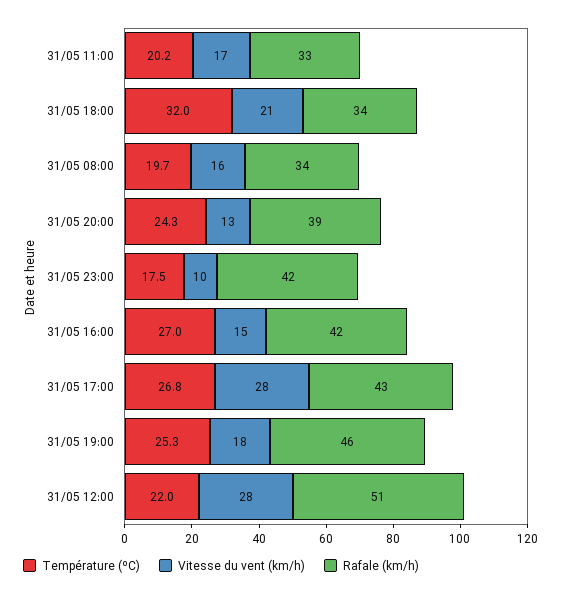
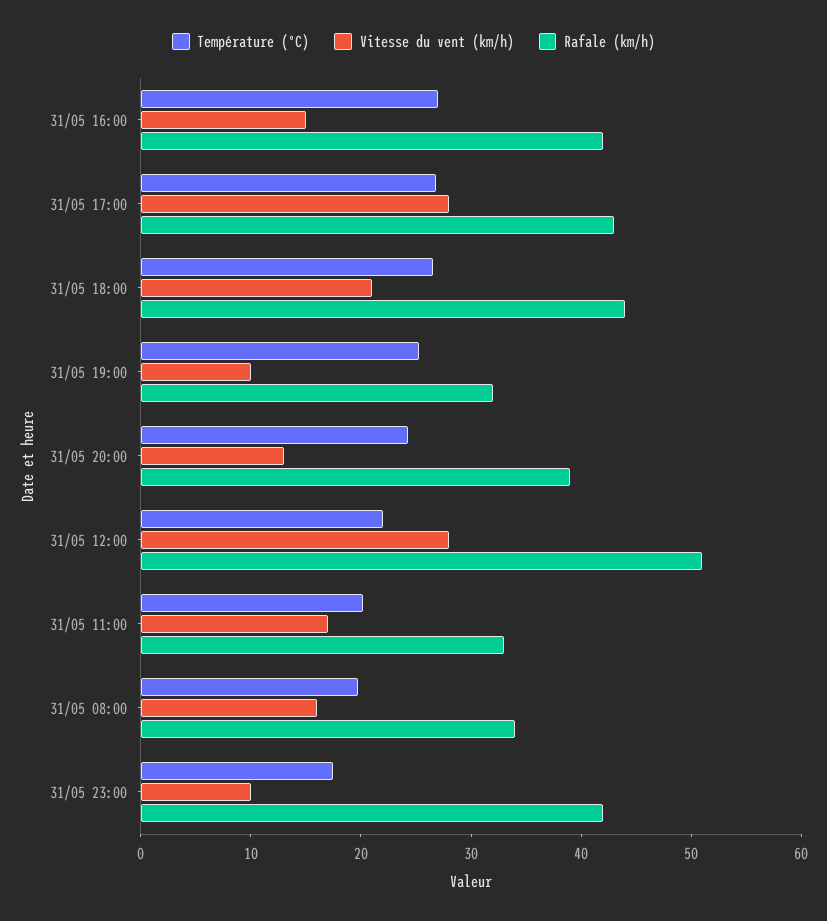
Température (ºC), 31/05 18:00: 32 -> 26
Rafale (km/h), 31/05 18:00: 34 -> 44
Vitesse du vent (km/h), 31/05 19:00: 18 -> 10
Rafale (km/h), 31/05 19:00: 46 -> 32

